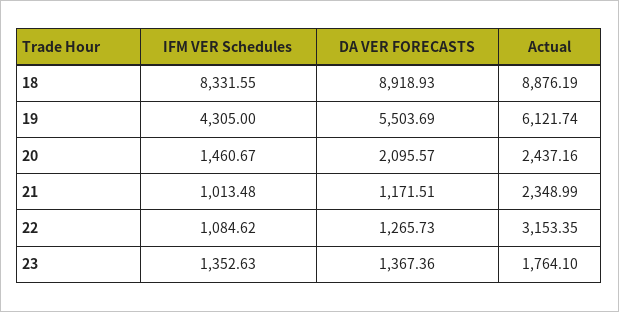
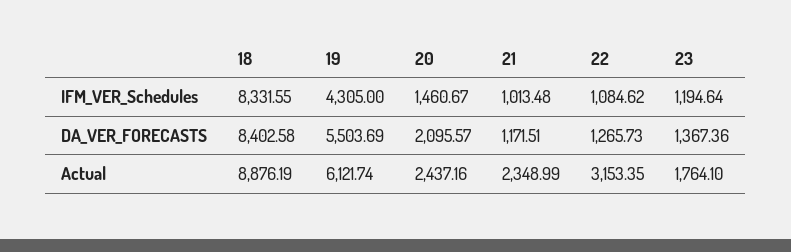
DA VER FORECASTS, 18: 8918.93 -> 8402.58
IFM VER Schedules, 23: 1352.63 -> 1194.64

